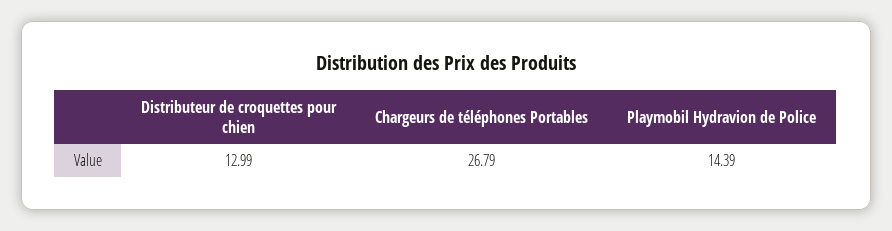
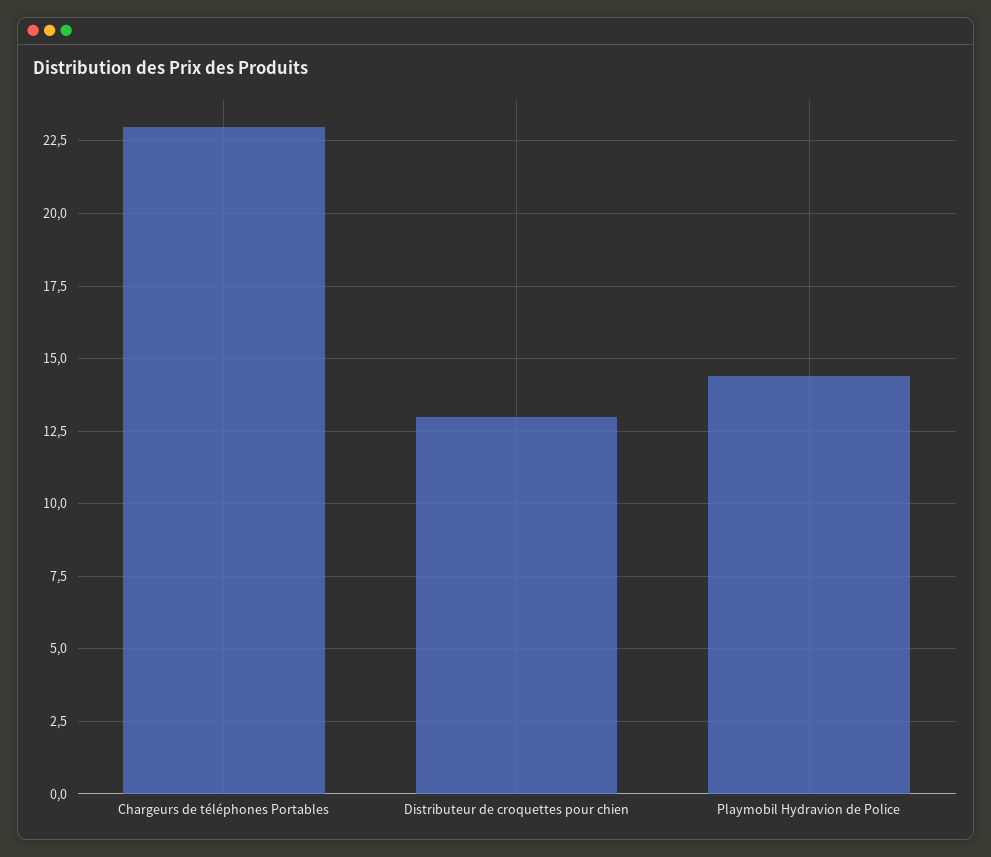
Chargeurs de téléphones Portables: 26.79 -> 23

